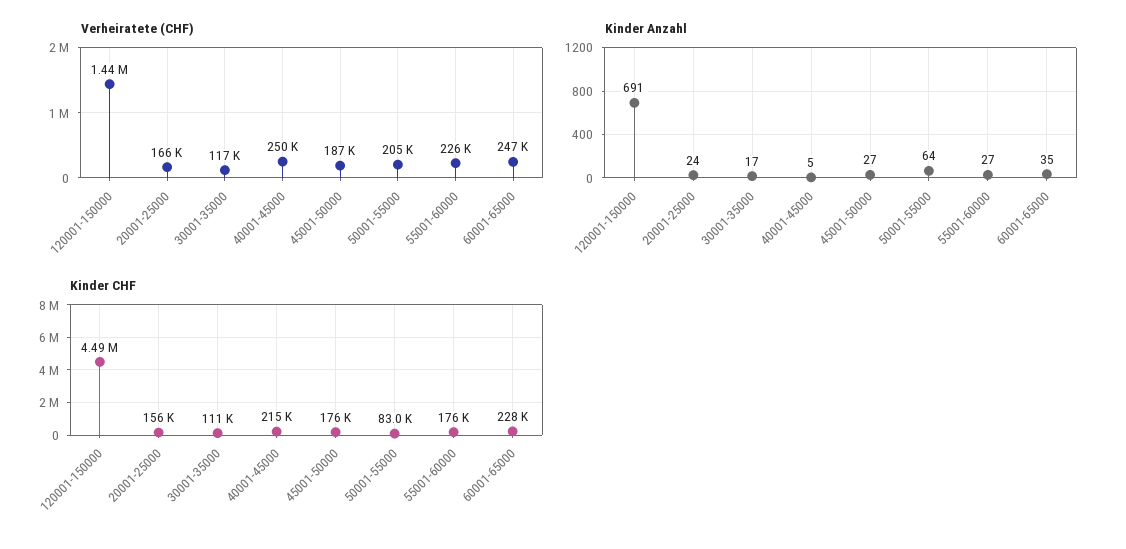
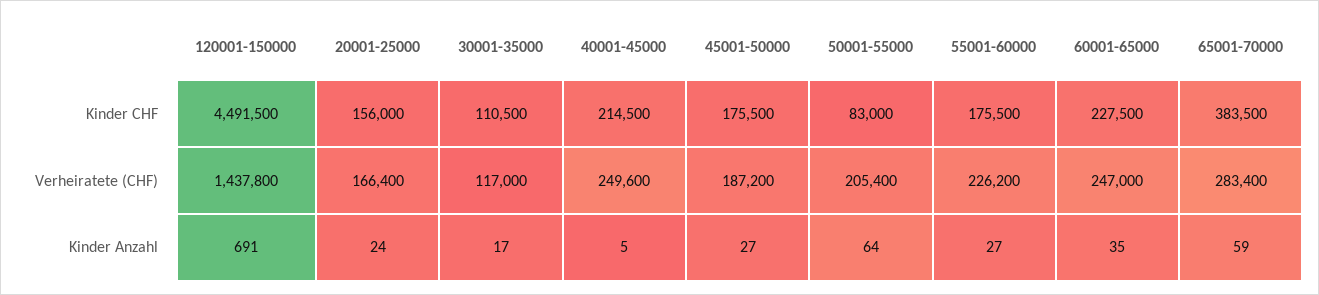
Kinder CHF, 65001-70000: none -> 383500
Verheiratete (CHF), 65001-70000: none -> 283400
Kinder Anzahl, 65001-70000: none -> 59

